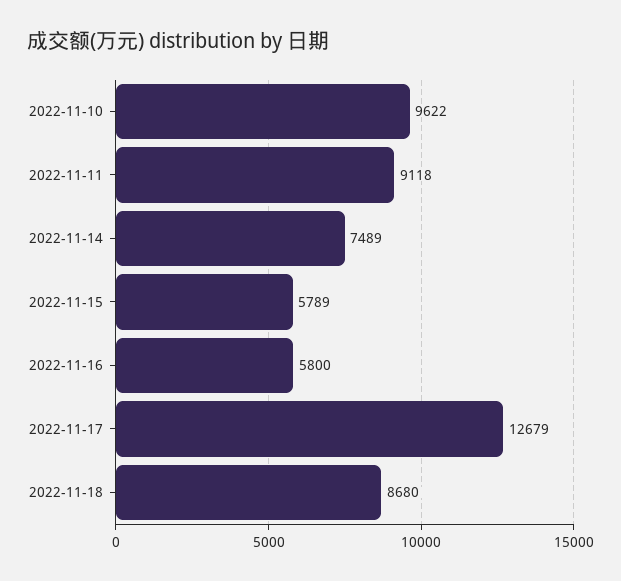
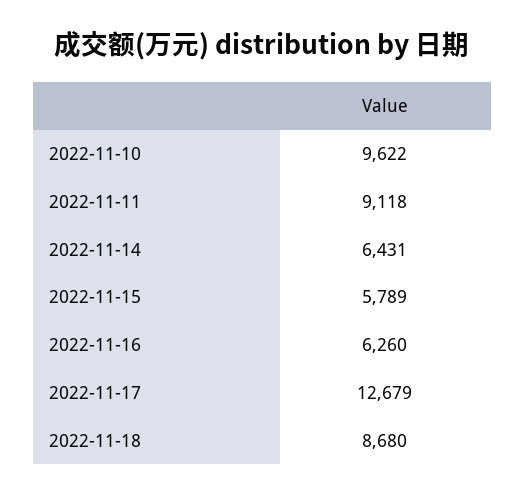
2022-11-14: 7489 -> 6431
2022-11-16: 5800 -> 6260

